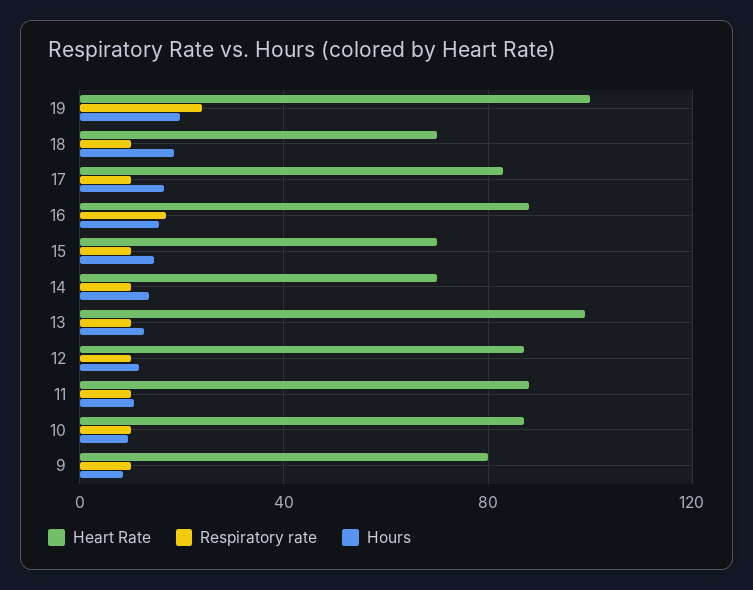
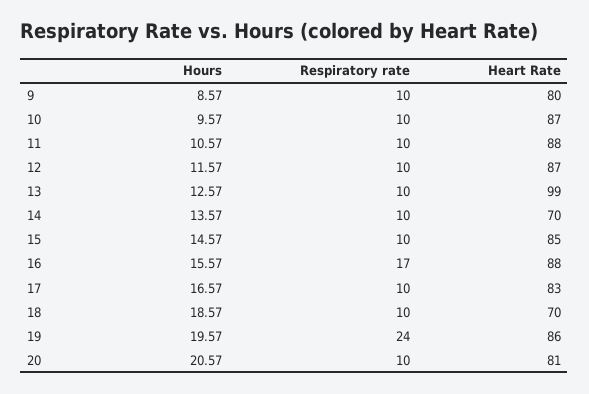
Heart Rate, 19: 100 -> 86
Heart Rate, 15: 70 -> 85
Hours, 20: none -> 20.57
Respiratory rate, 20: none -> 10
Heart Rate, 20: none -> 81

